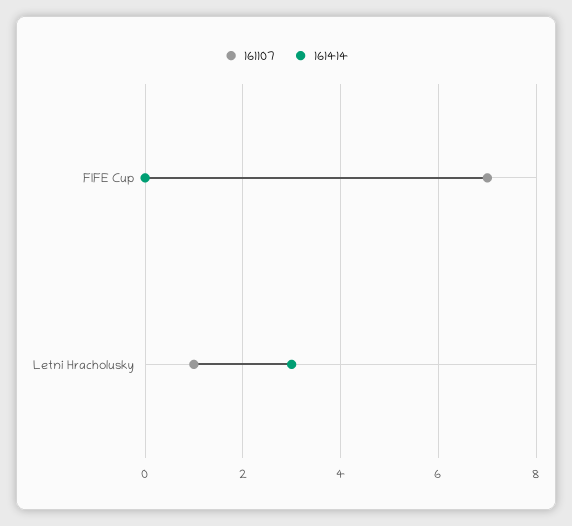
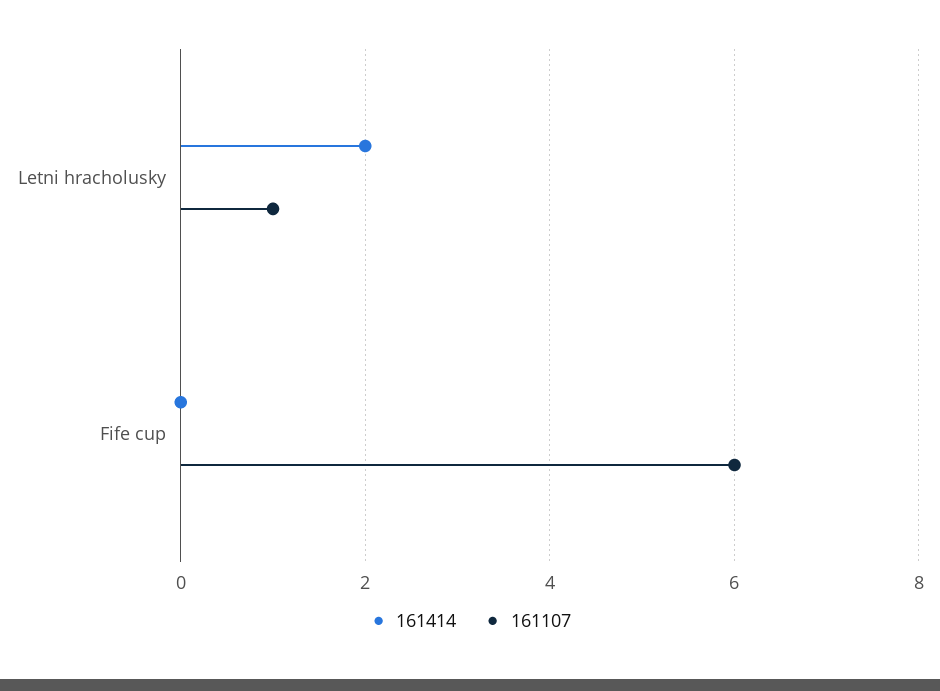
161107, FIFE Cup: 7 -> 6
161414, Letni Hracholusky: 3 -> 2

